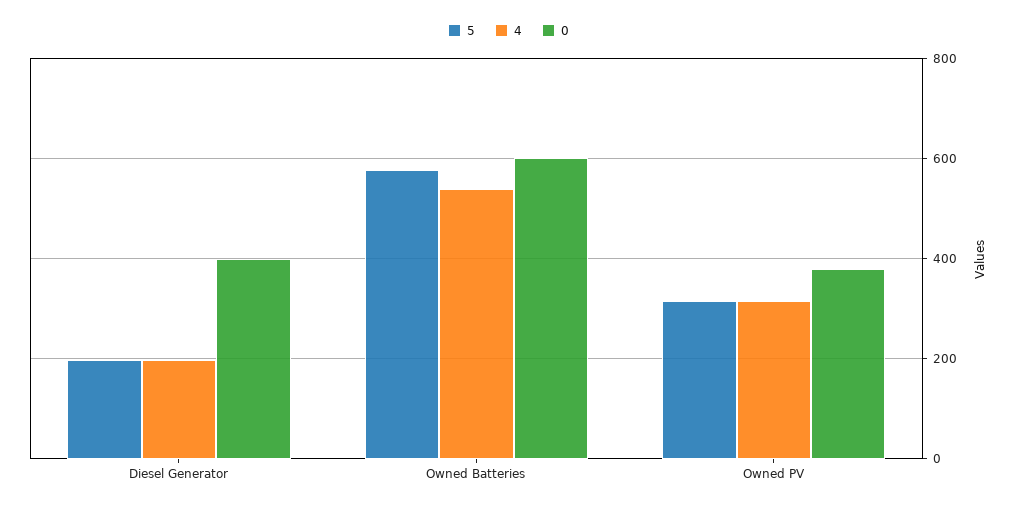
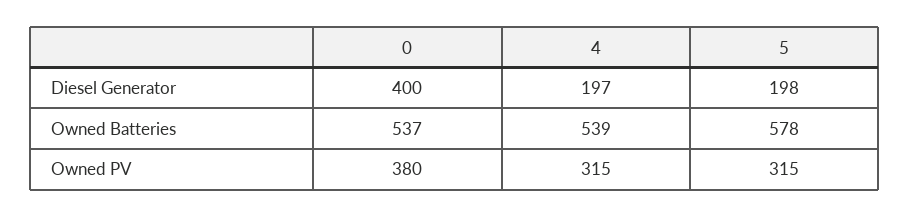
0, Owned Batteries: 600 -> 537

